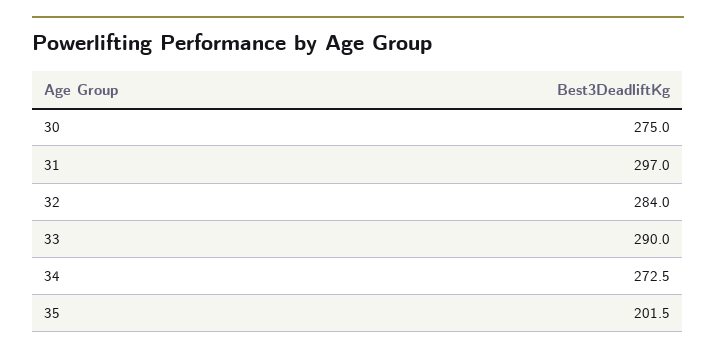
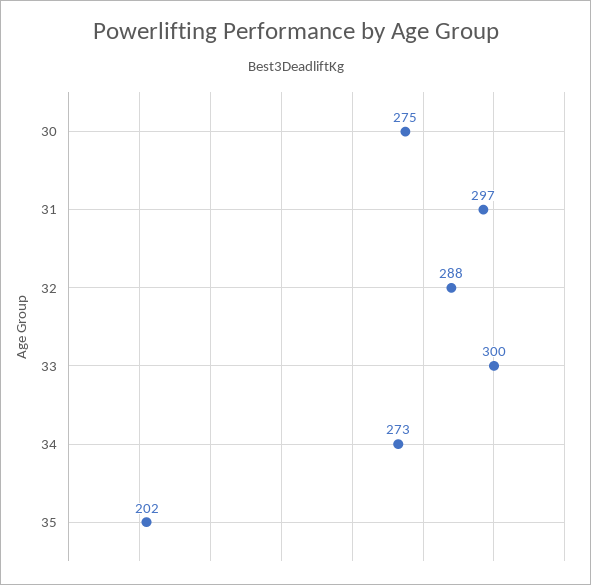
32: 284 -> 288
33: 290 -> 300

